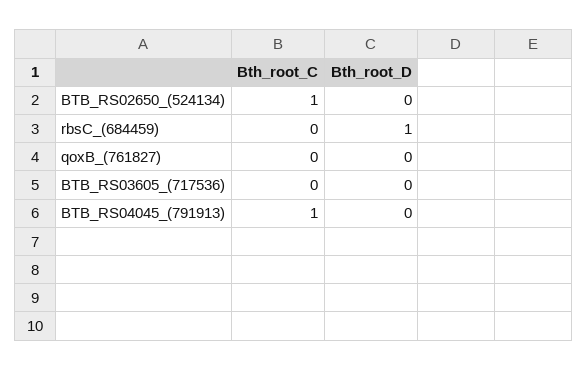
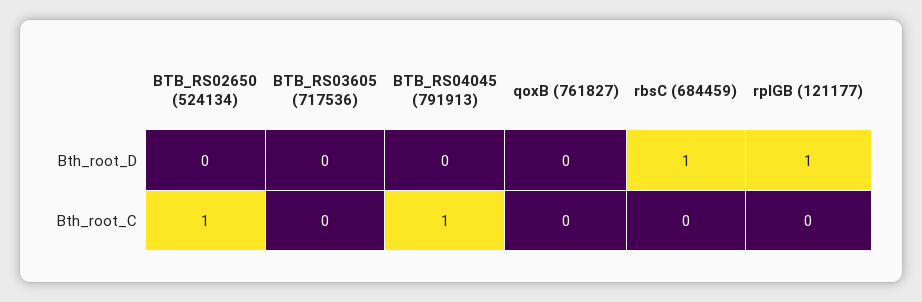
Bth_root_D, rplGB (121177): none -> 1
Bth_root_C, rplGB (121177): none -> 0

